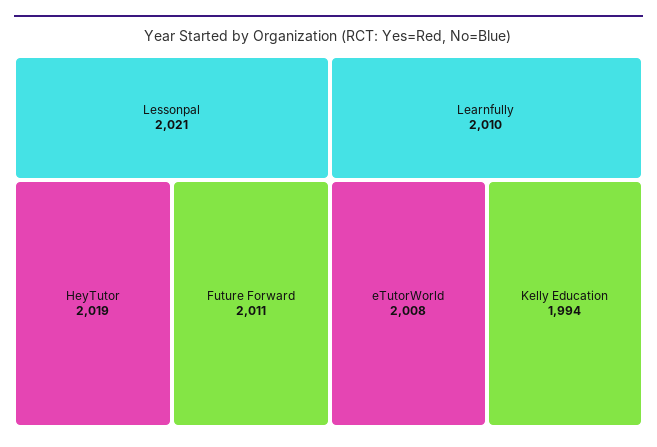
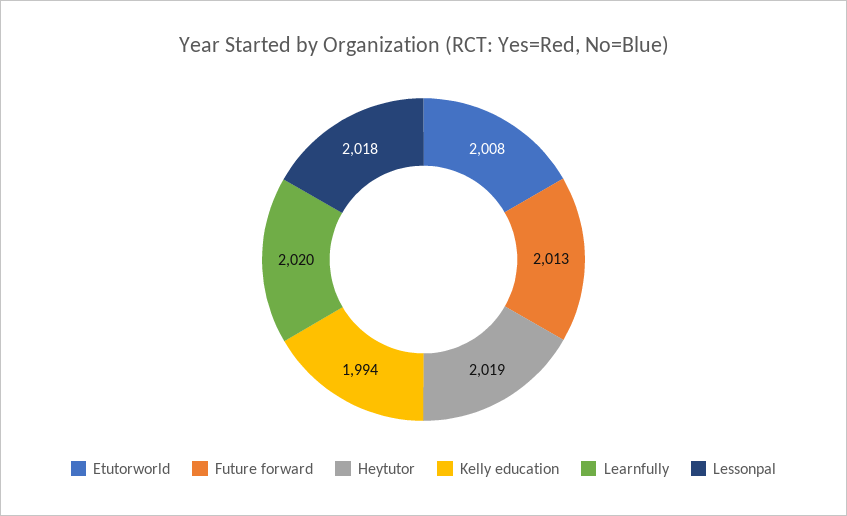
Lessonpal: 2021 -> 2018
Future Forward: 2011 -> 2013
Learnfully: 2010 -> 2020

